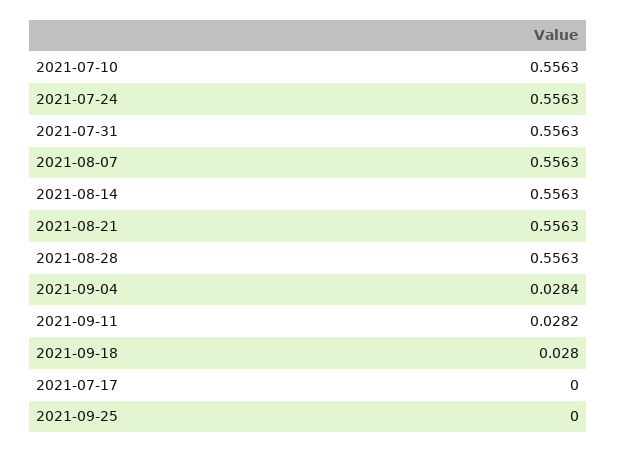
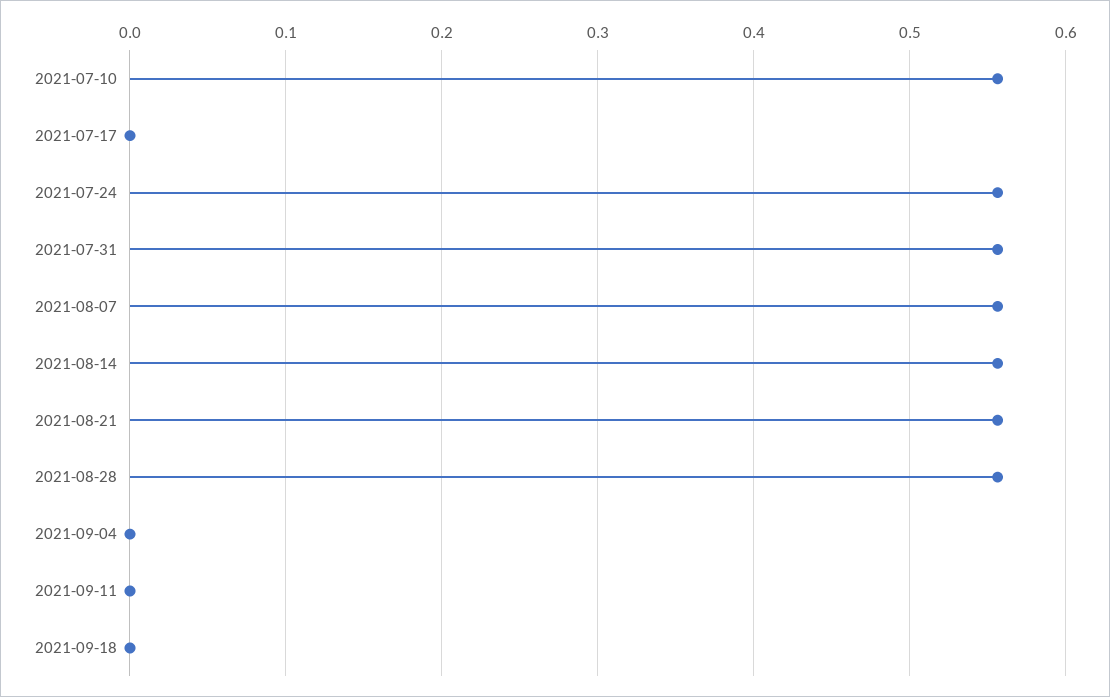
2021-09-04: 0.0284 -> 0
2021-09-11: 0.0282 -> 0
2021-09-18: 0.028 -> 0
2021-09-25: 0 -> none

